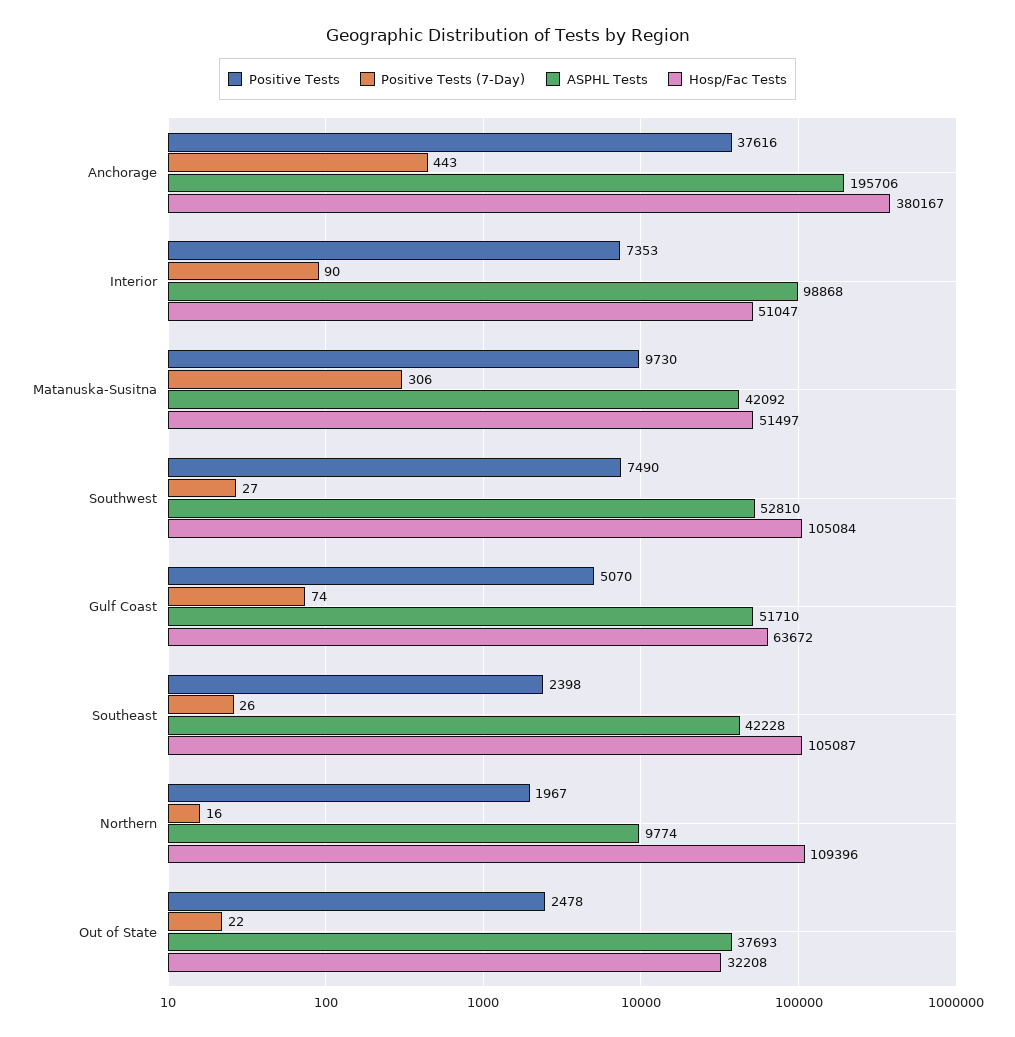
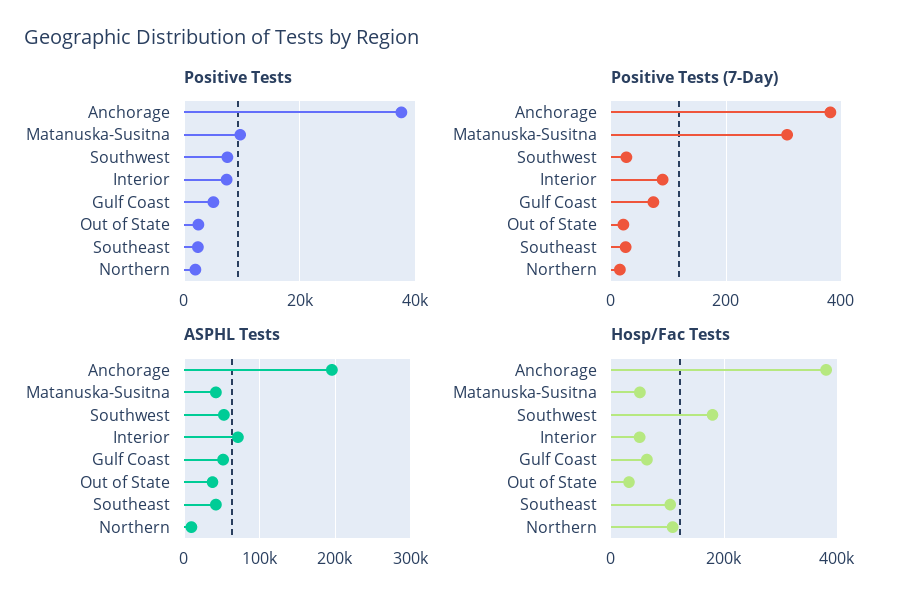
Positive Tests (7-Day), Anchorage: 443 -> 380
ASPHL Tests, Interior: 98868 -> 70000
Hosp/Fac Tests, Southwest: 105084 -> 180000

